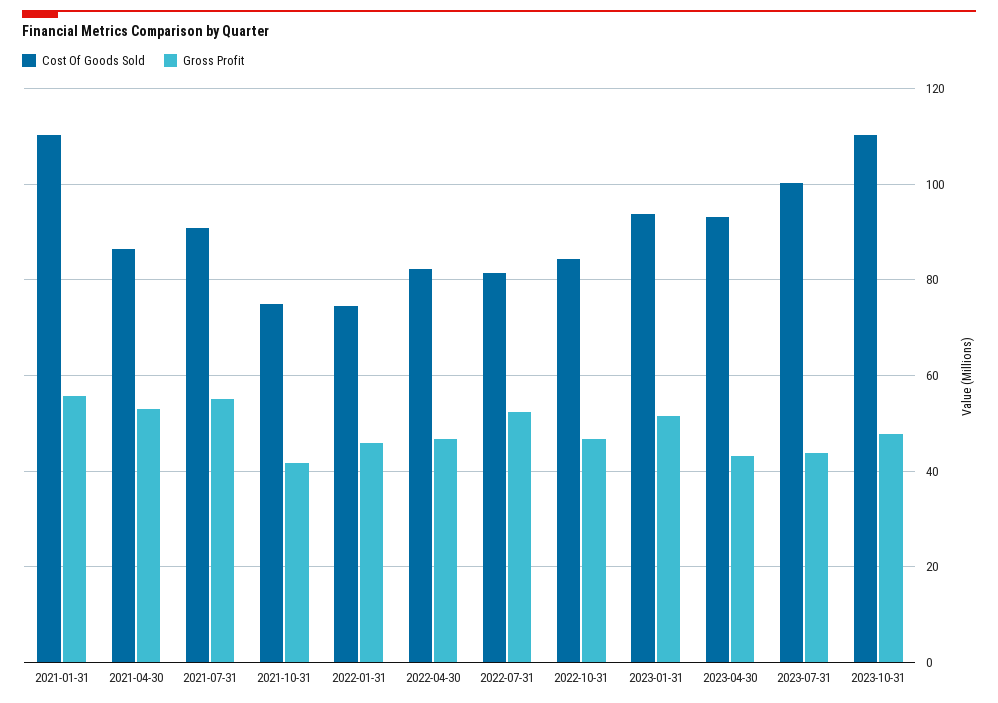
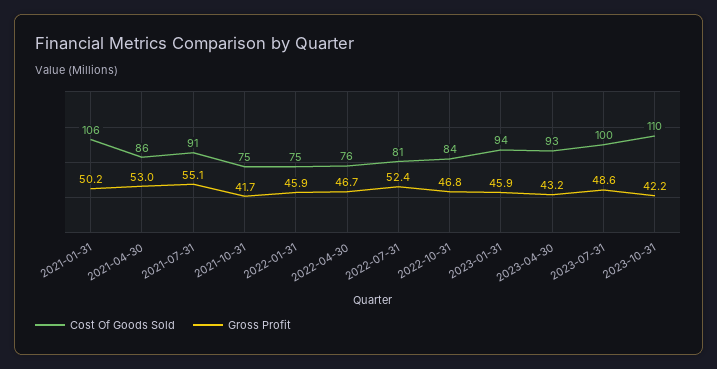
Cost Of Goods Sold, 2021-01-31: 110 -> 106
Gross Profit, 2021-01-31: 56 -> 50.2
Cost Of Goods Sold, 2022-04-30: 82 -> 76
Gross Profit, 2023-01-31: 52 -> 45.9
Gross Profit, 2023-07-31: 44 -> 48.6
Gross Profit, 2023-10-31: 48 -> 42.2

